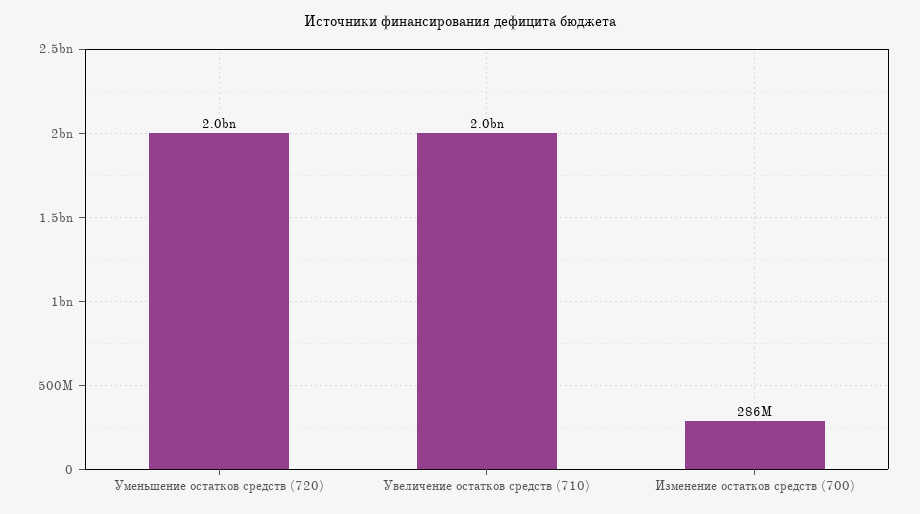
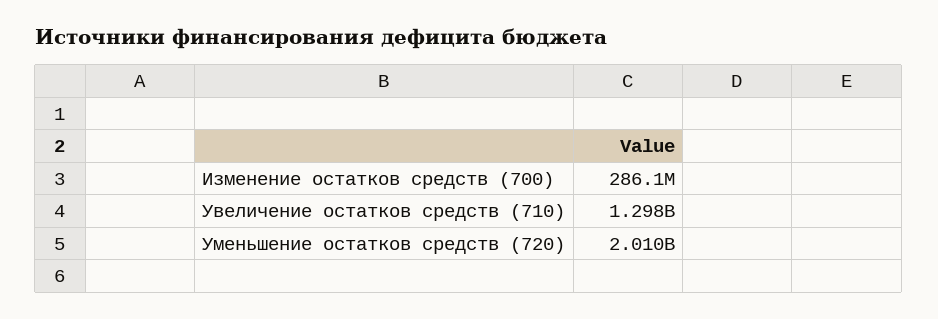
Увеличение остатков средств (710): 2000000000 -> 1298000000

